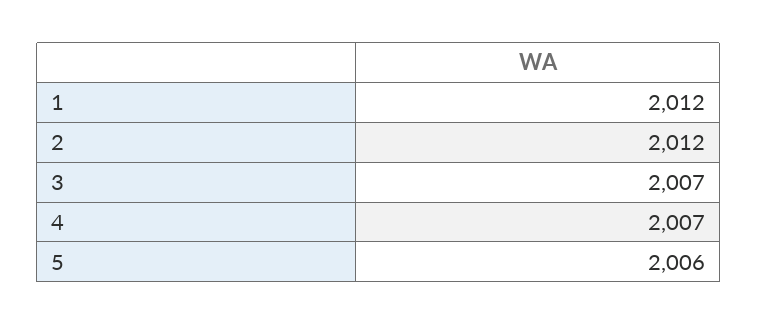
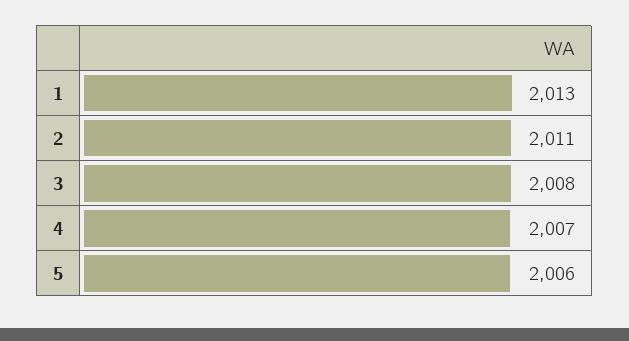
1: 2012 -> 2013
2: 2012 -> 2011
3: 2007 -> 2008

